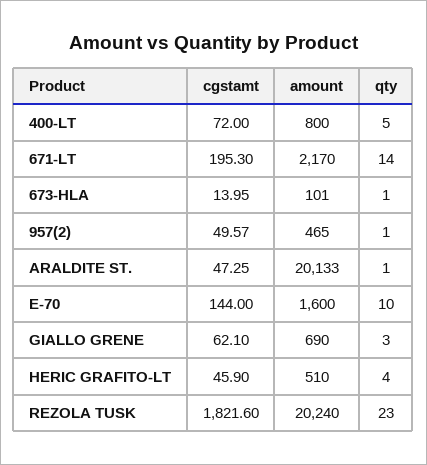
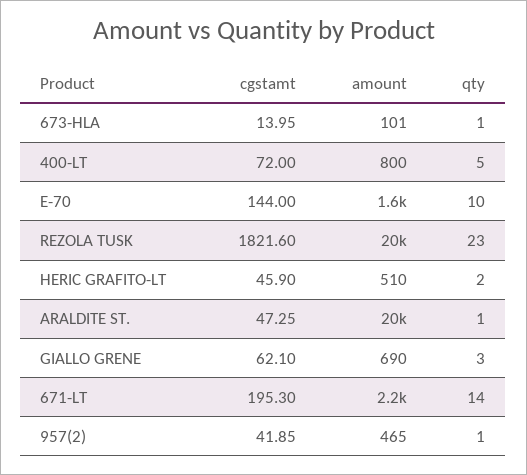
cgstamt, 957(2): 49.57 -> 41.85
qty, HERIC GRAFITO-LT: 4 -> 2

